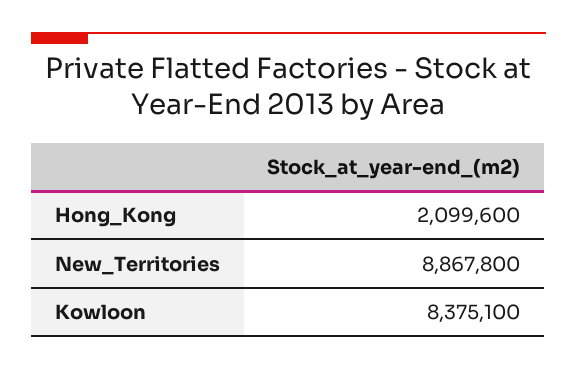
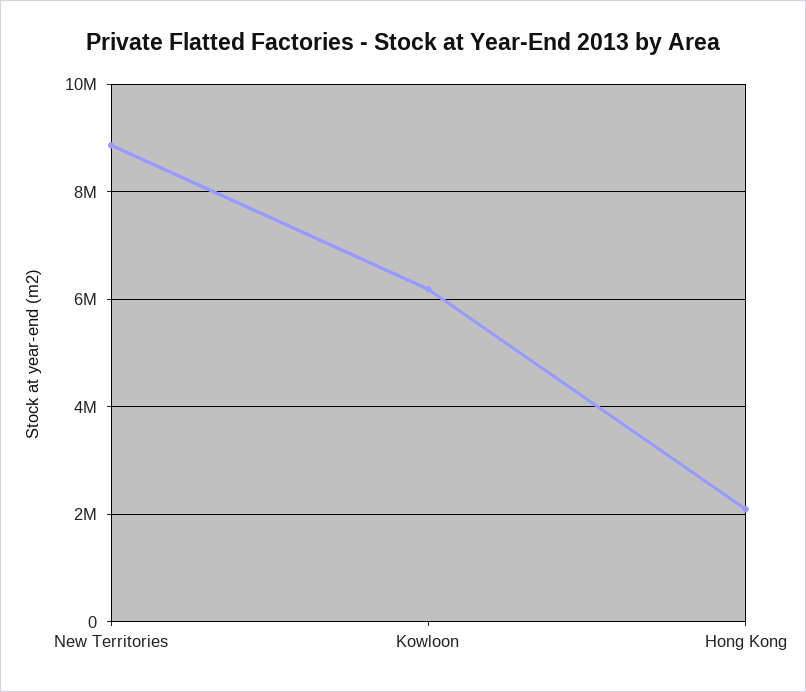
Kowloon: 8375100 -> 6200000

